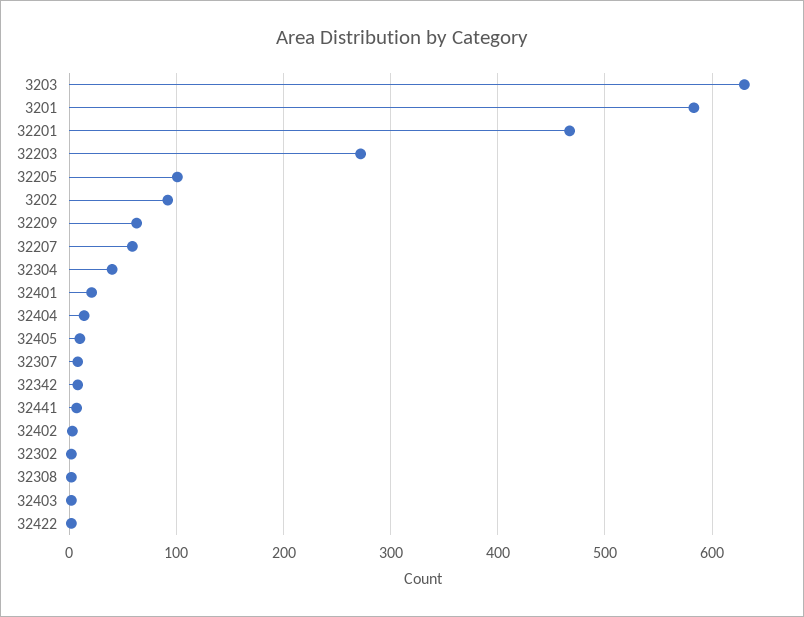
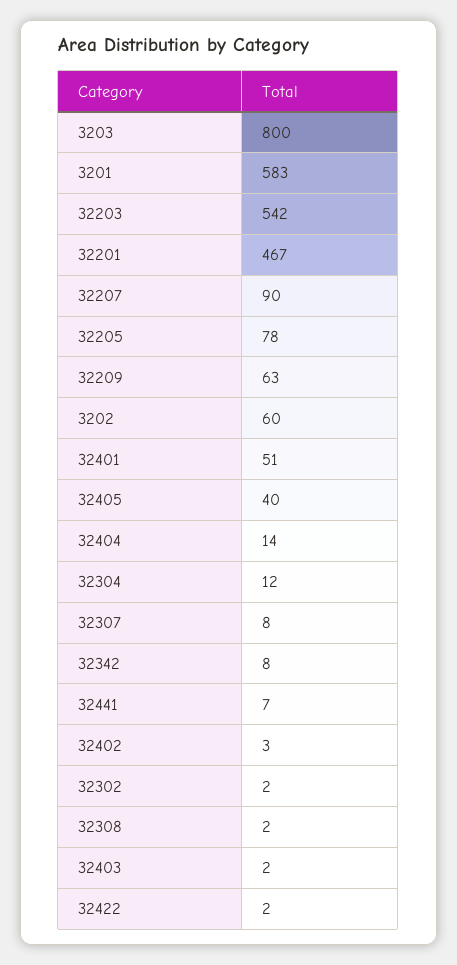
3203: 630 -> 800
32203: 270 -> 542
32205: 100 -> 78
3202: 90 -> 60
32207: 60 -> 90
32304: 40 -> 12
32401: 20 -> 51
32405: 10 -> 40

